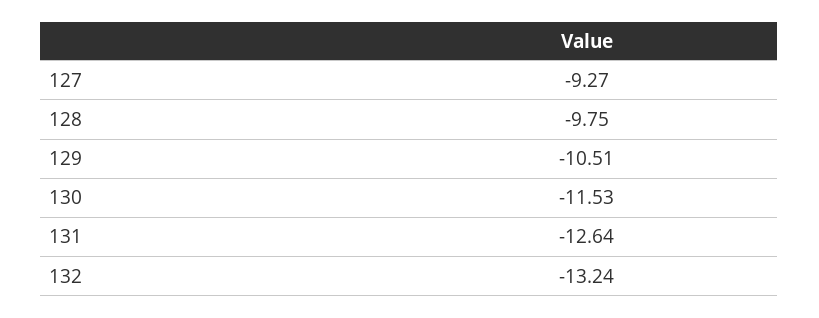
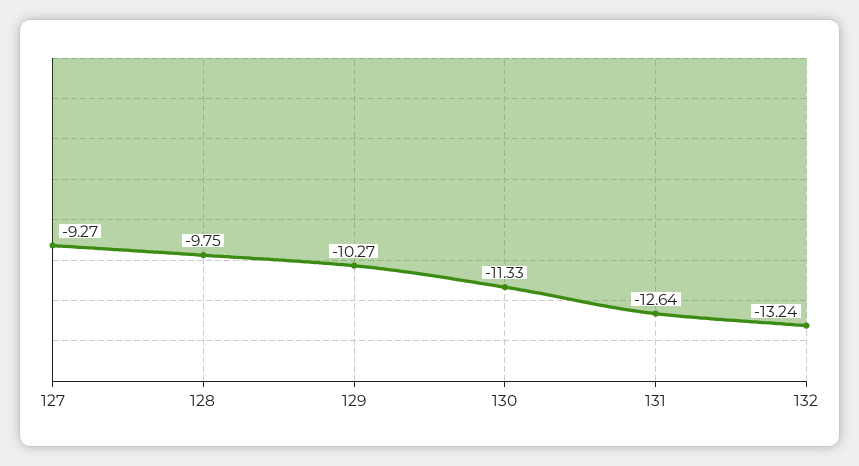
129: -10.51 -> -10.27
130: -11.53 -> -11.33

